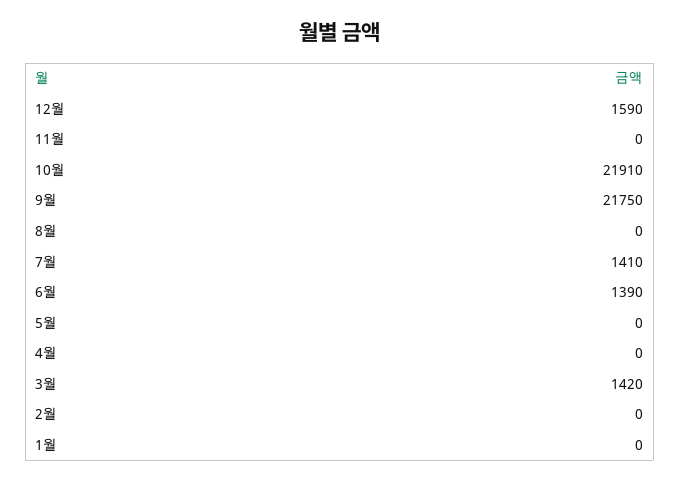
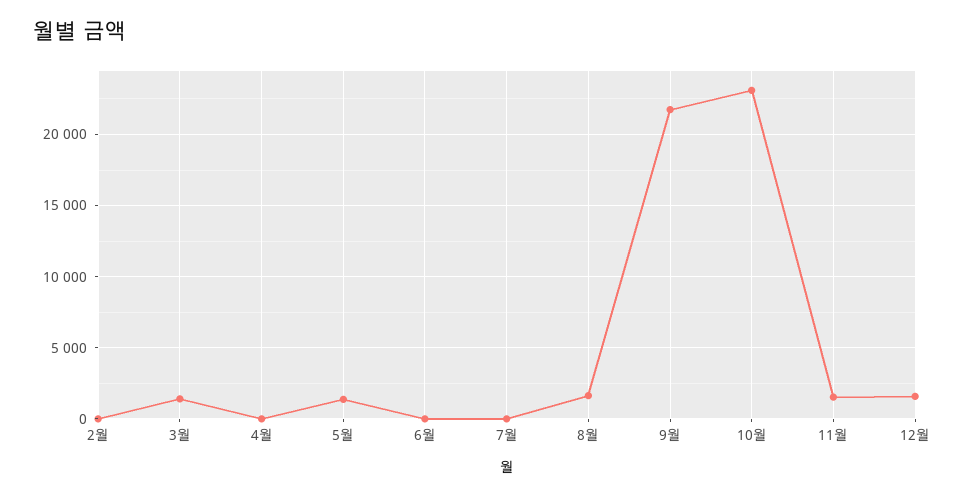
11월: 0 -> 1500
10월: 21910 -> 23000
8월: 0 -> 1500
7월: 1410 -> 0
6월: 1390 -> 0
5월: 0 -> 1500
1월: 0 -> none

